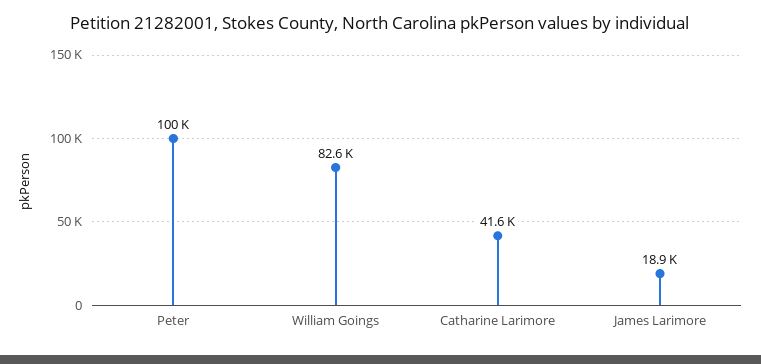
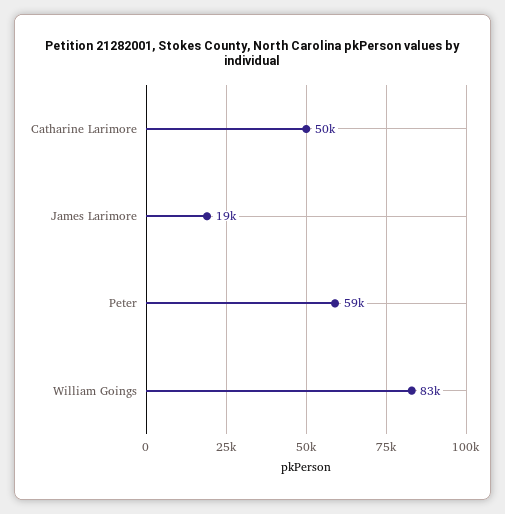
Peter: 100000 -> 59000
Catharine Larimore: 41600 -> 50000

